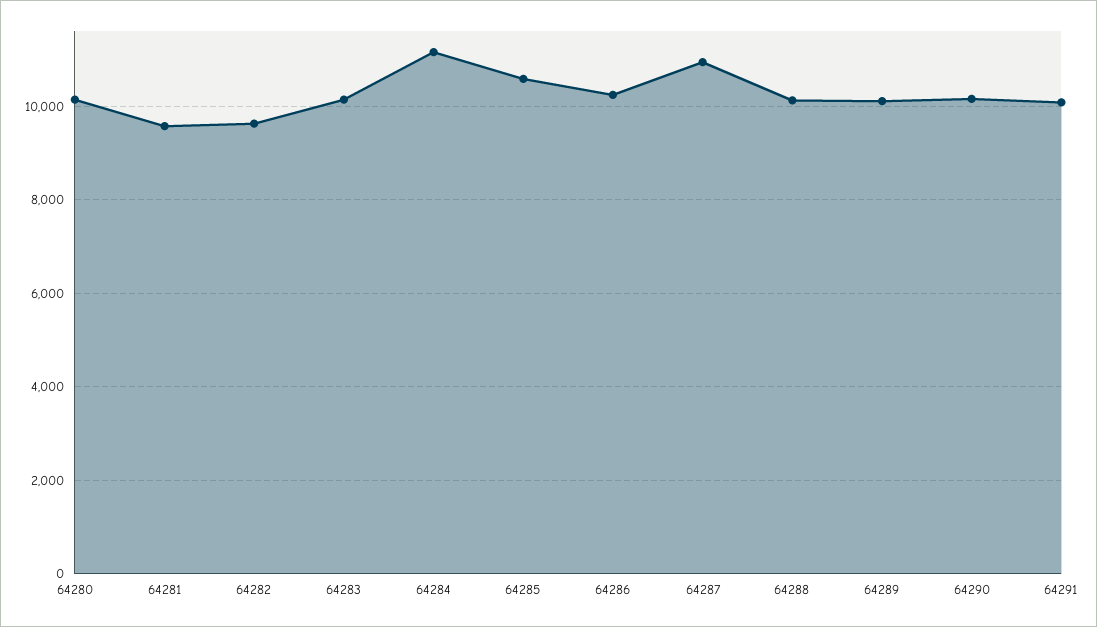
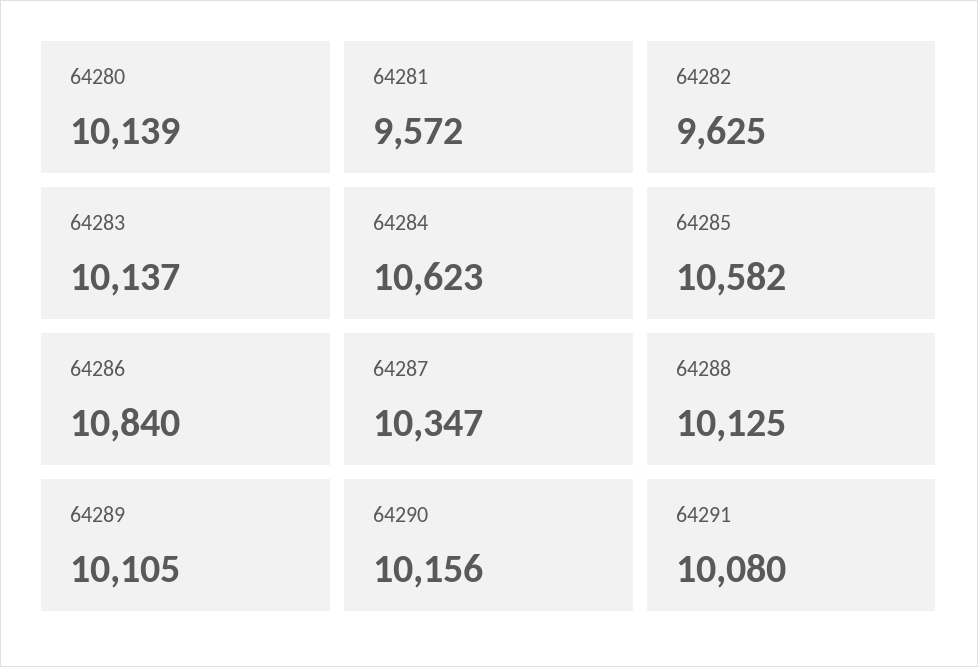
64284: 11200 -> 10623
64286: 10200 -> 10840
64287: 11000 -> 10347

